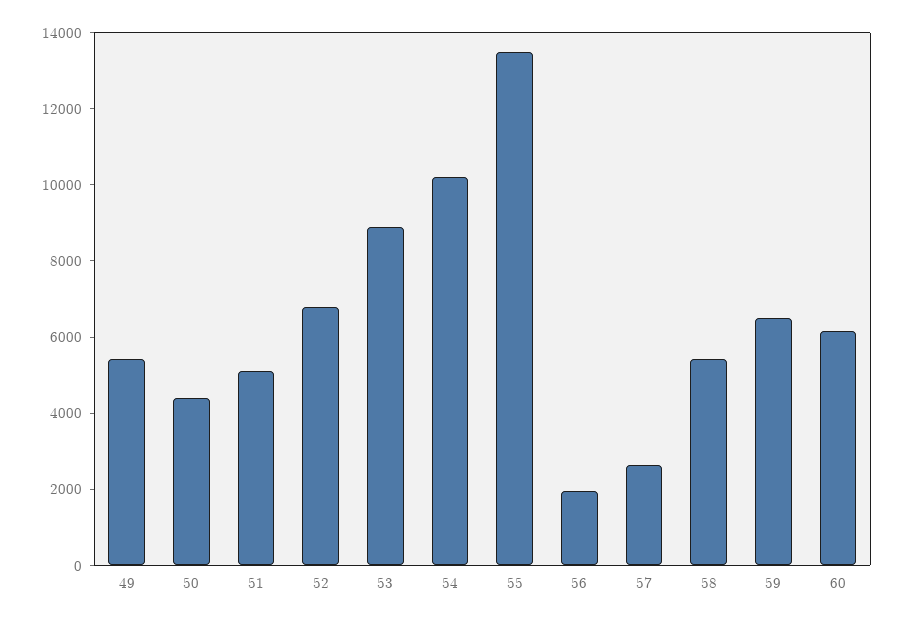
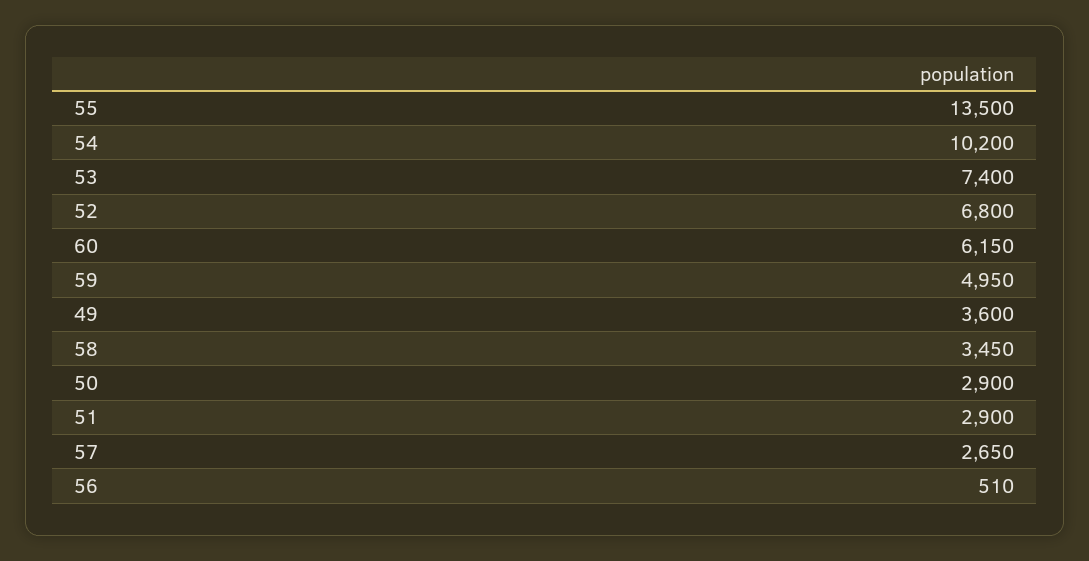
49: 5500 -> 3600
50: 4500 -> 2900
51: 5000 -> 2900
53: 9000 -> 7400
56: 2000 -> 510
58: 5500 -> 3450
59: 6500 -> 4950

